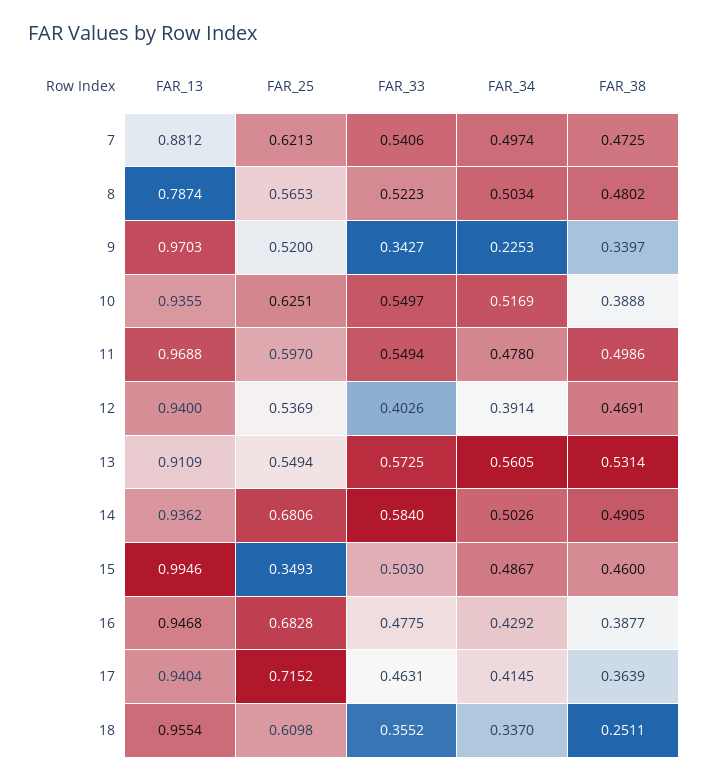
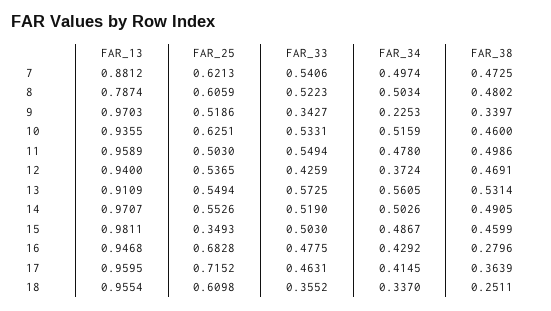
FAR_25, 8: 0.5653 -> 0.6059
FAR_25, 9: 0.52 -> 0.5186
FAR_33, 10: 0.5497 -> 0.5331
FAR_34, 10: 0.5169 -> 0.5159
FAR_38, 10: 0.3888 -> 0.46
FAR_13, 11: 0.9688 -> 0.9589
FAR_25, 11: 0.597 -> 0.503
FAR_25, 12: 0.5369 -> 0.5365
FAR_33, 12: 0.4026 -> 0.4259
FAR_34, 12: 0.3914 -> 0.3724
FAR_13, 14: 0.9362 -> 0.9707
FAR_25, 14: 0.6806 -> 0.5526
FAR_33, 14: 0.584 -> 0.519
FAR_13, 15: 0.9946 -> 0.9811
FAR_38, 15: 0.46 -> 0.4599
FAR_38, 16: 0.3877 -> 0.2796
FAR_13, 17: 0.9404 -> 0.9595

